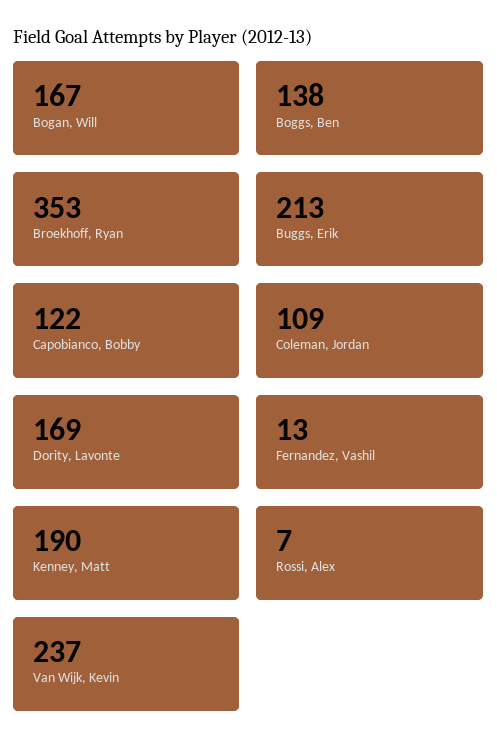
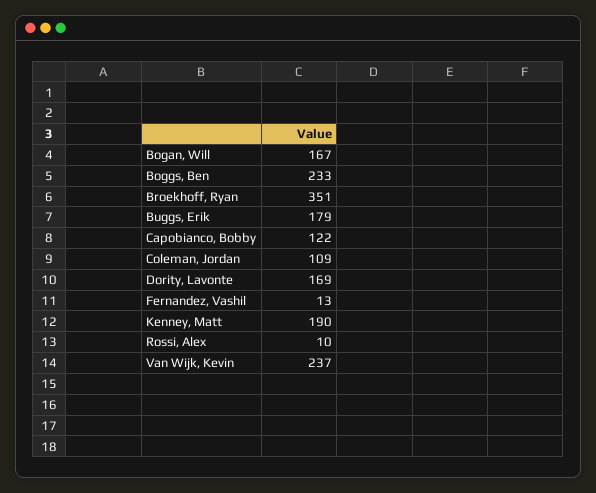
Boggs, Ben: 138 -> 233
Broekhoff, Ryan: 353 -> 351
Buggs, Erik: 213 -> 179
Rossi, Alex: 7 -> 10

